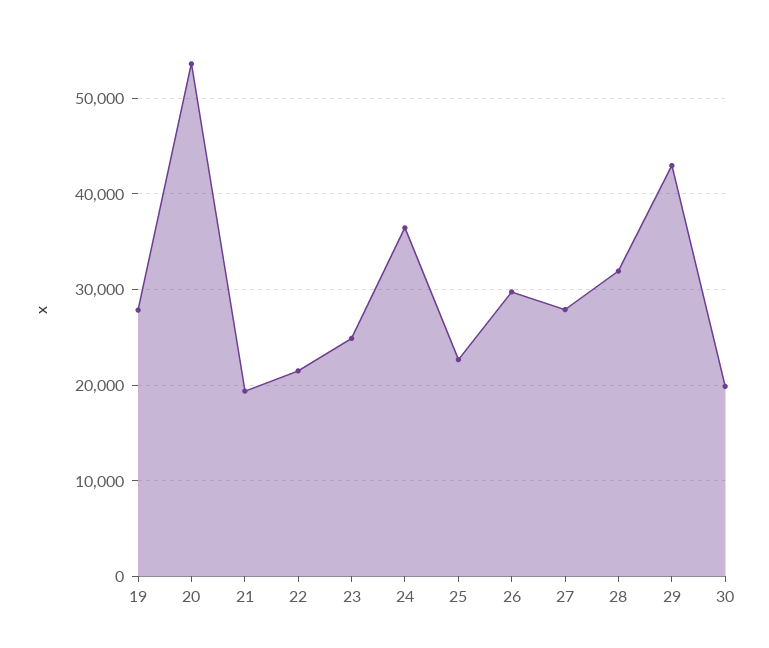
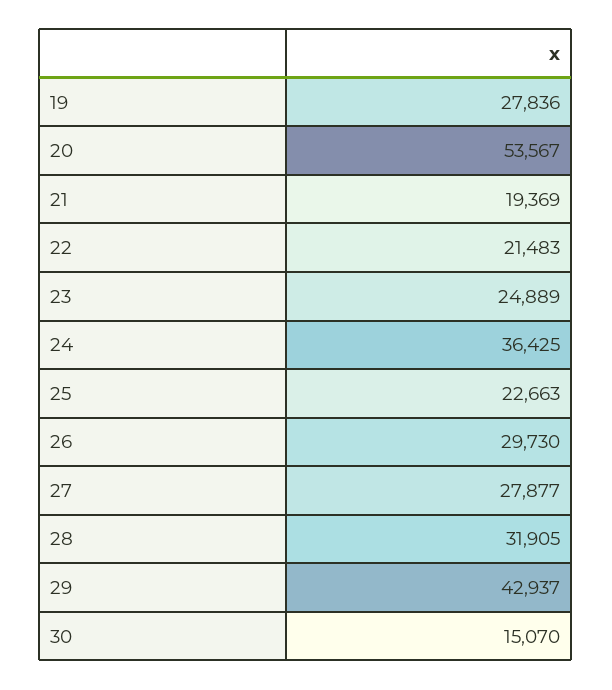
30: 20000 -> 15070

